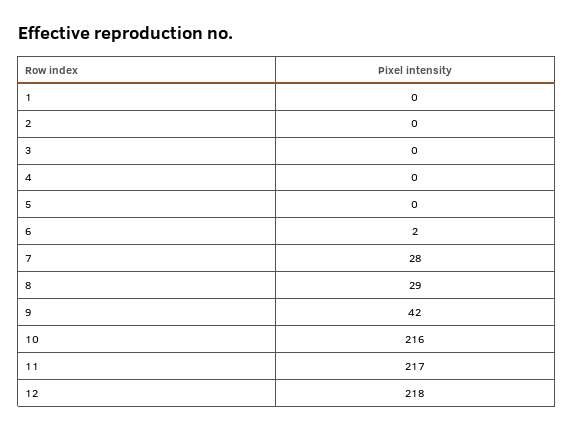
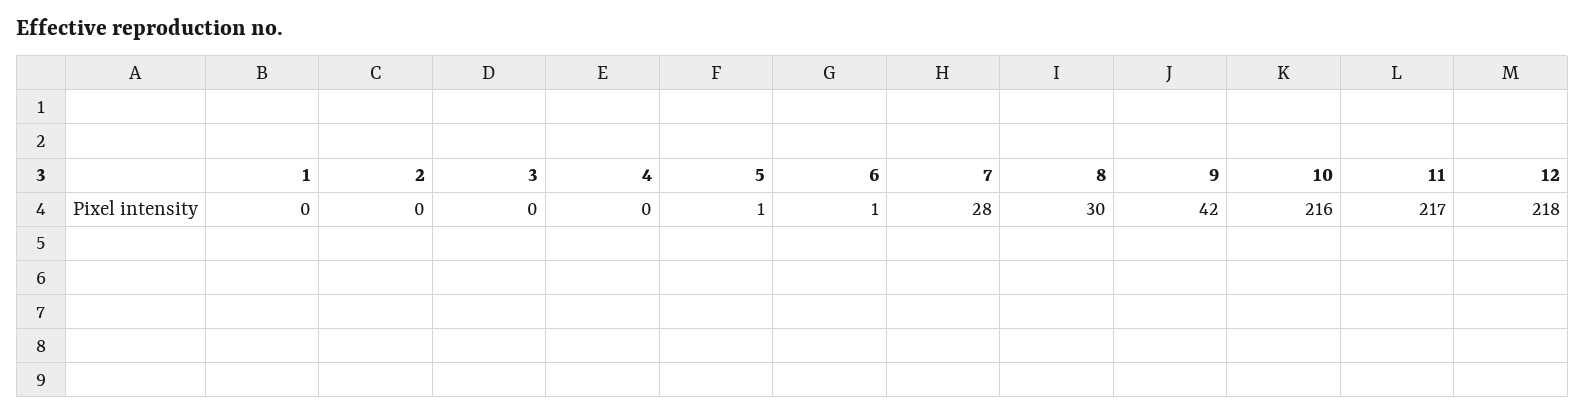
5: 0 -> 1
6: 2 -> 1
8: 29 -> 30

